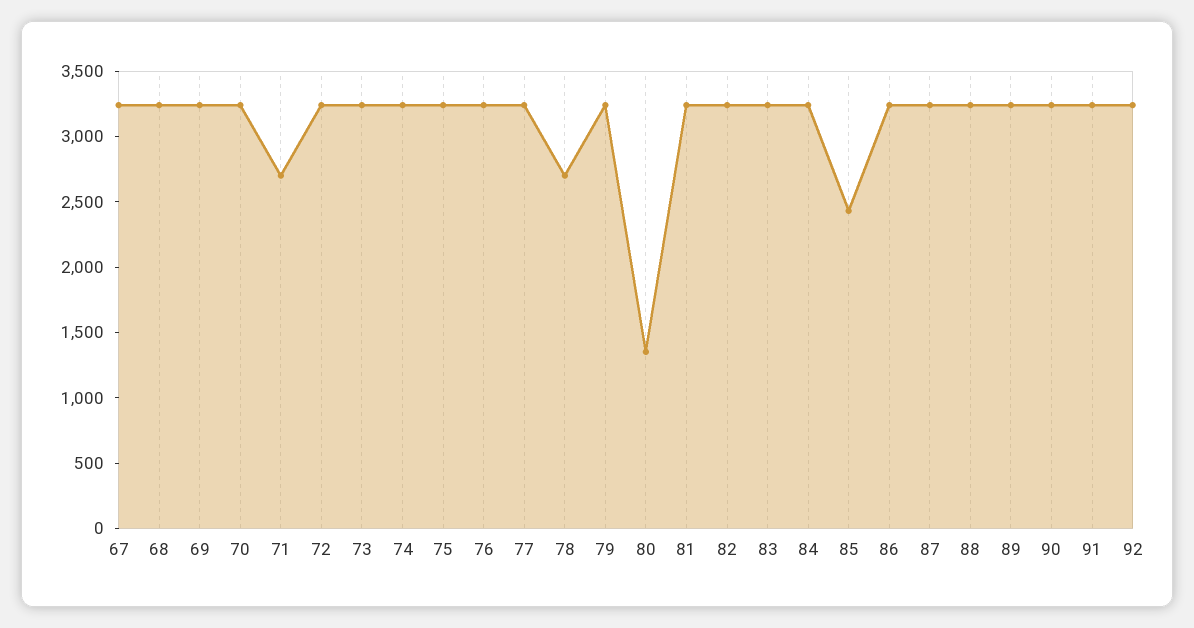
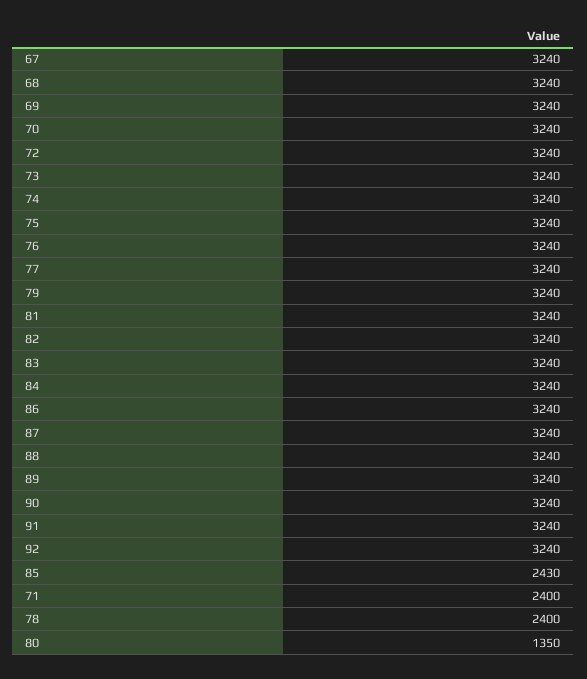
71: 2700 -> 2400
78: 2700 -> 2400

